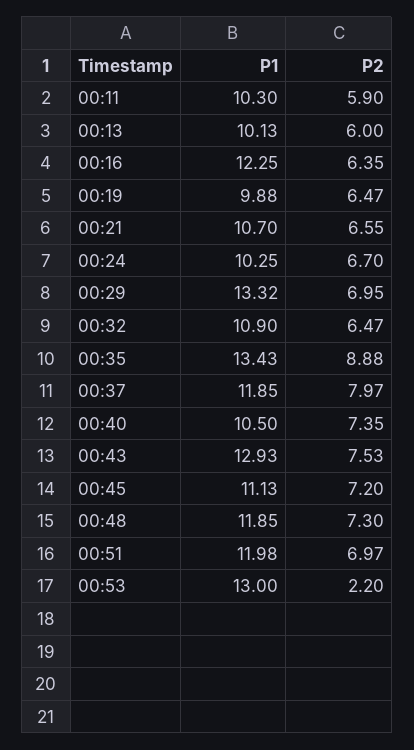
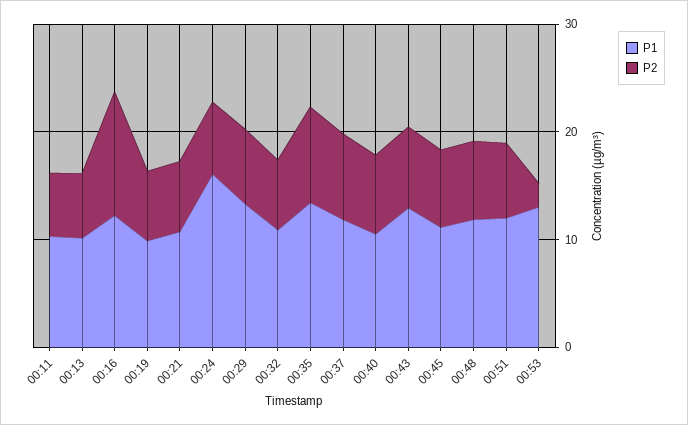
P2, 00:16: 6.35 -> 12
P1, 00:24: 10.25 -> 16

